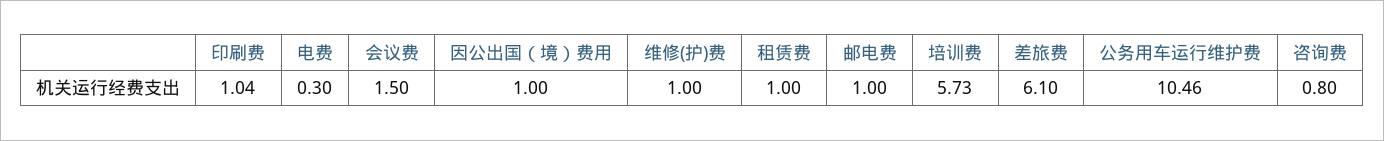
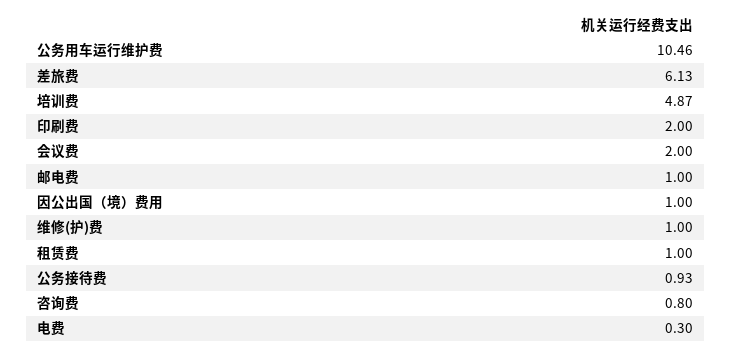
印刷费: 1.04 -> 2
会议费: 1.5 -> 2
培训费: 5.73 -> 4.87
差旅费: 6.1 -> 6.13
公务接待费: none -> 0.93

